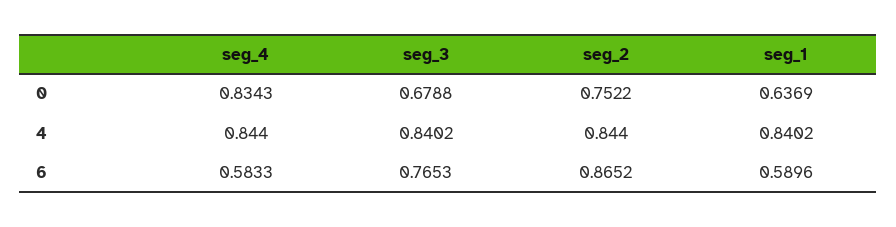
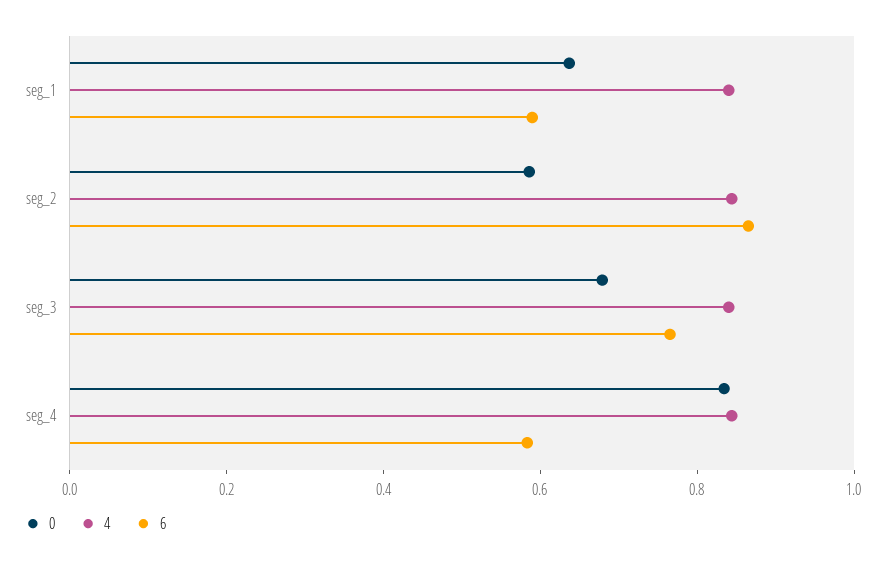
0, seg_2: 0.7522 -> 0.6

